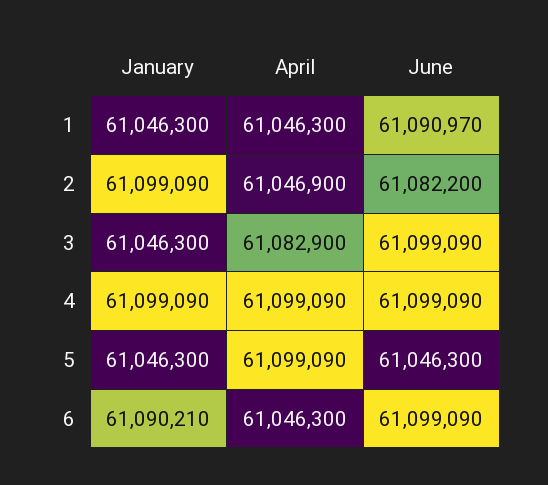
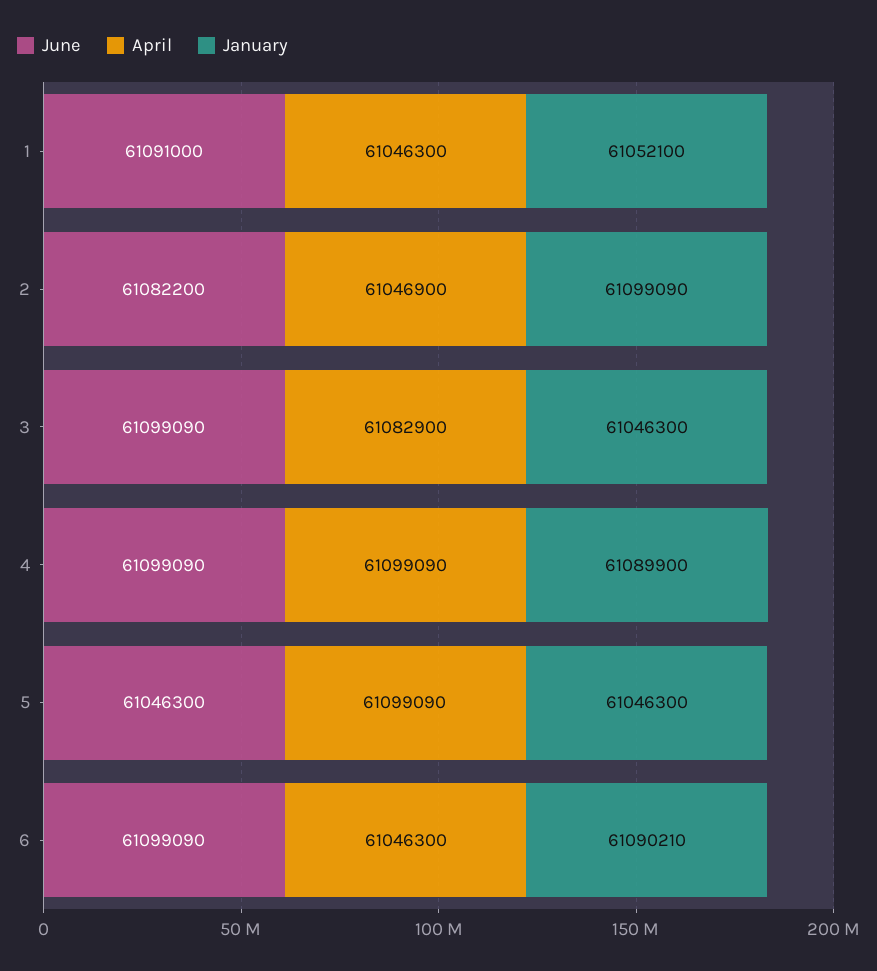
January, 1: 61046300 -> 61052100
June, 1: 61090970 -> 61091000
January, 4: 61099090 -> 61089900

